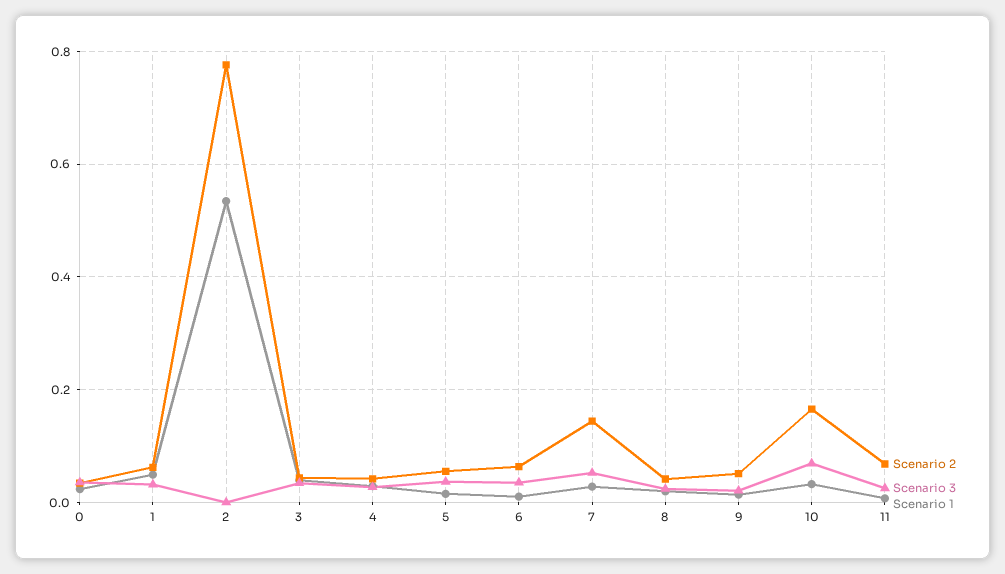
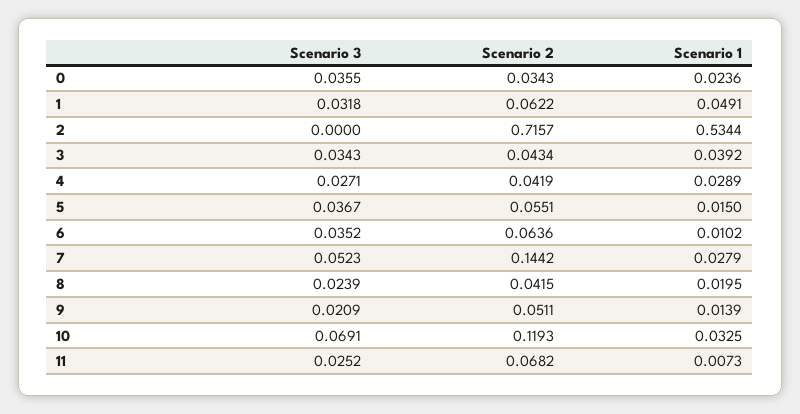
Scenario 2, 2: 0.78 -> 0.7157
Scenario 2, 10: 0.16 -> 0.1193

